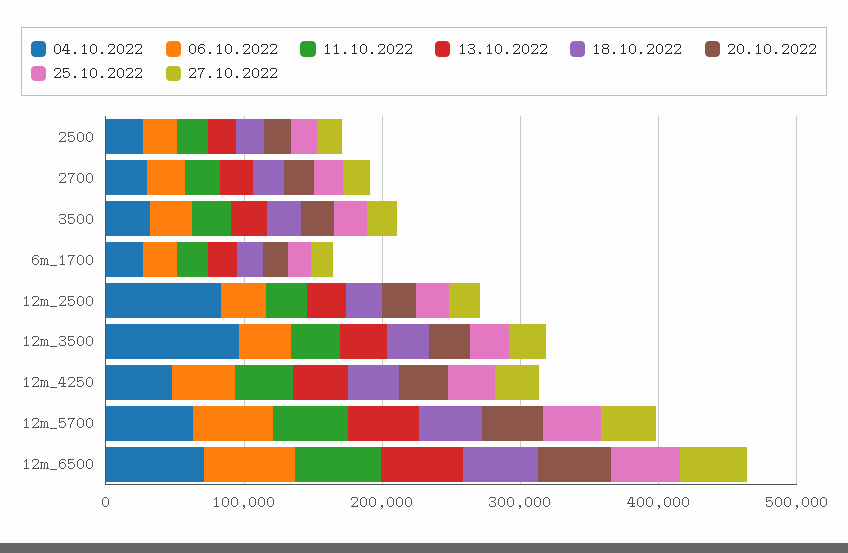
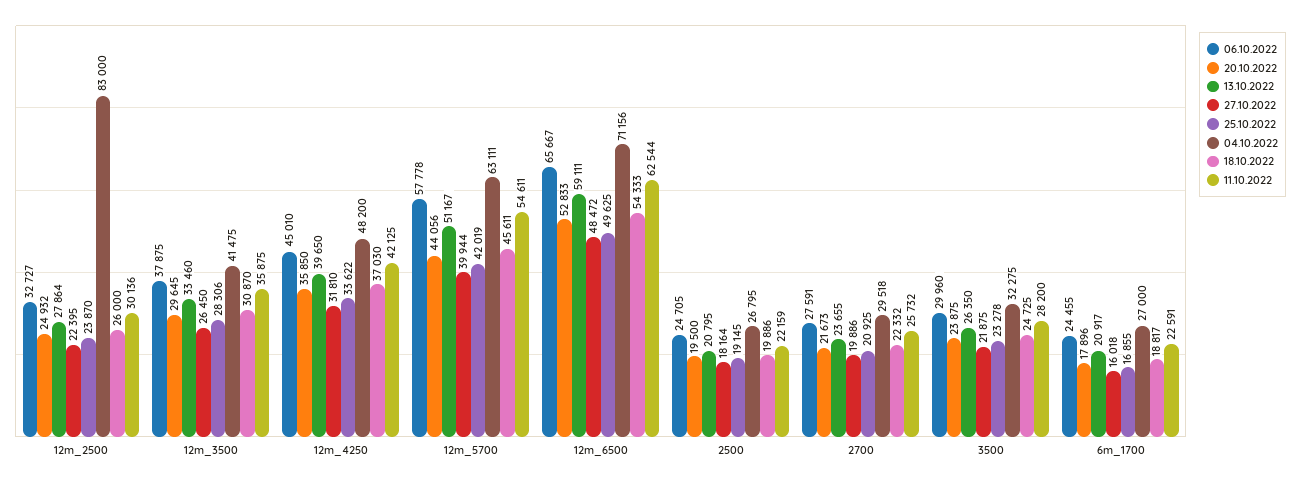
04.10.2022, 12m_3500: 100000 -> 41475

